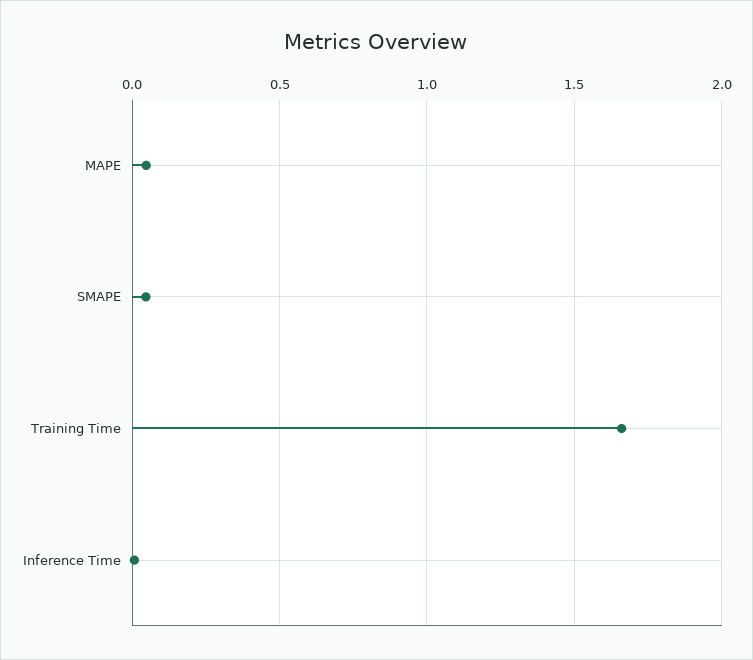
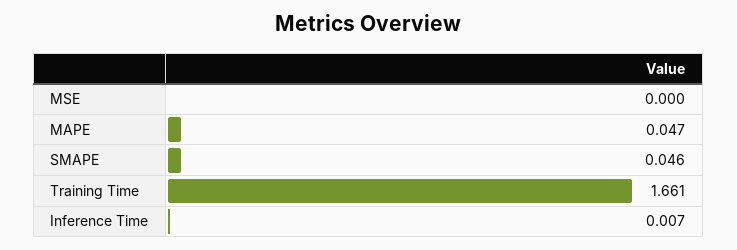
MSE: none -> 0

